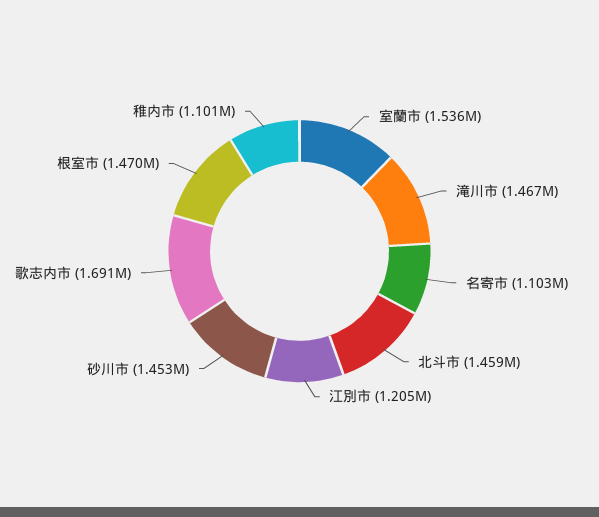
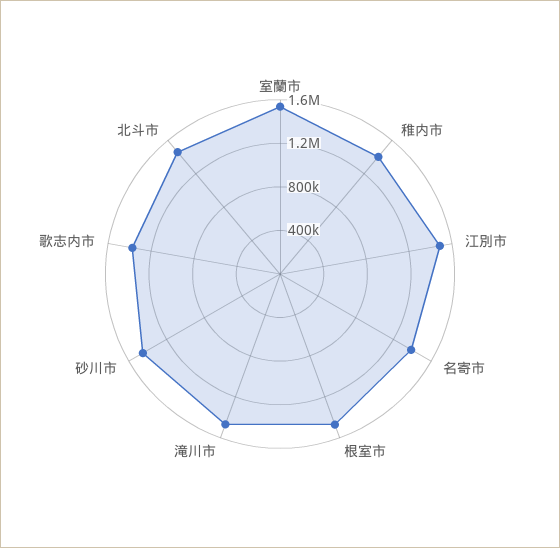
名寄市: 1103000 -> 1400000
江別市: 1205000 -> 1500000
歌志内市: 1691000 -> 1400000
稚内市: 1101000 -> 1400000

